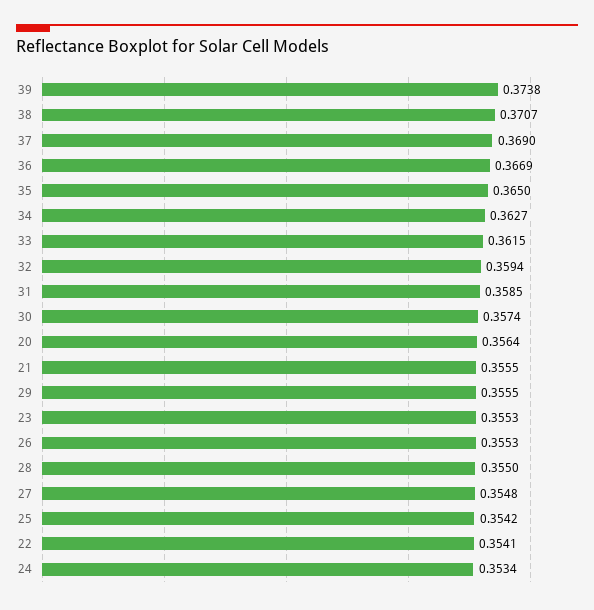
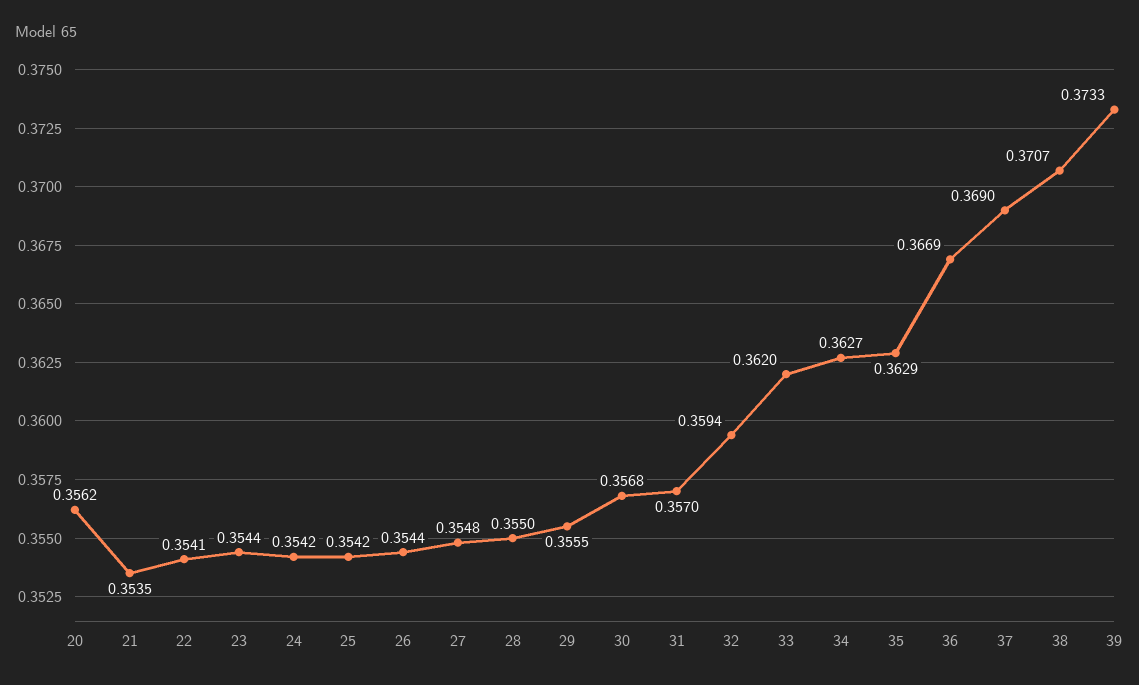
39: 0.3738 -> 0.3733
35: 0.365 -> 0.3629
33: 0.3615 -> 0.362
31: 0.3585 -> 0.357
30: 0.3574 -> 0.3568
20: 0.3564 -> 0.3562
21: 0.3555 -> 0.3535
23: 0.3553 -> 0.3544
26: 0.3553 -> 0.3544
24: 0.3534 -> 0.3542

